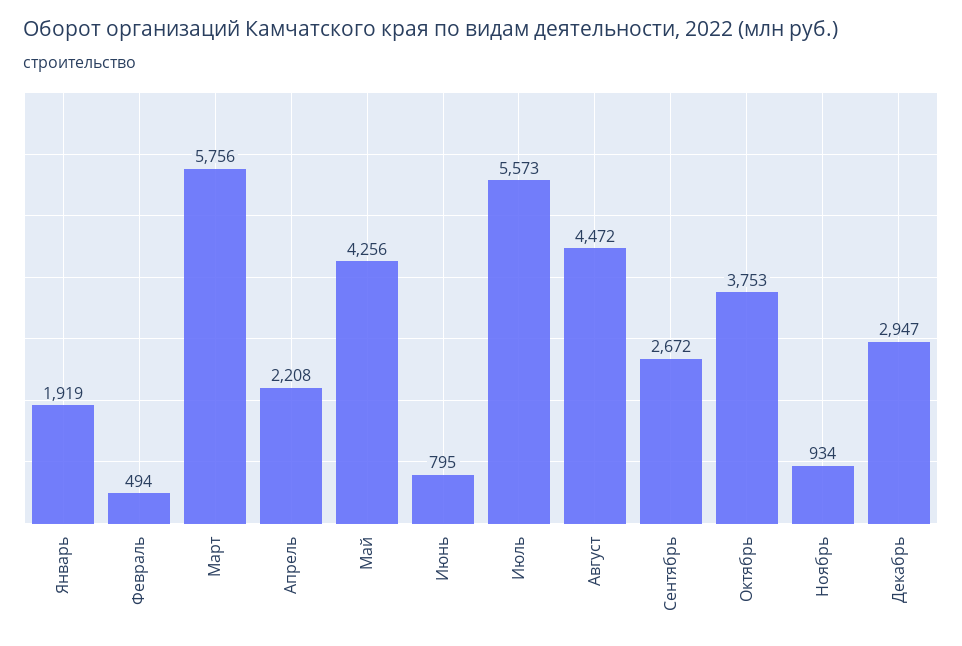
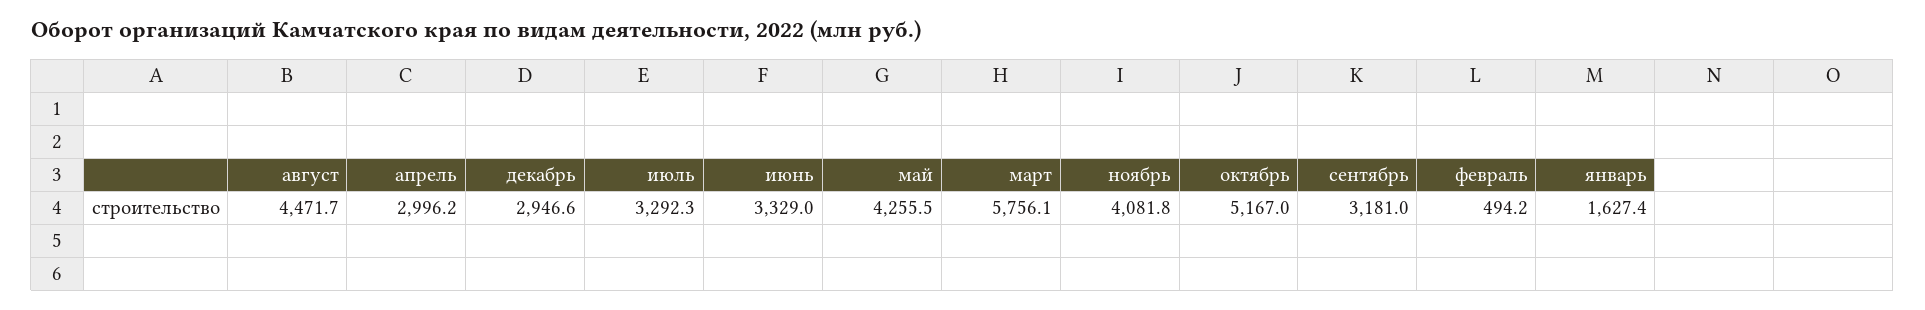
Январь: 1919 -> 1627.4
Апрель: 2208 -> 2996.2
Июнь: 795 -> 3329
Июль: 5573 -> 3292.3
Сентябрь: 2672 -> 3181
Октябрь: 3753 -> 5167
Ноябрь: 934 -> 4081.8

